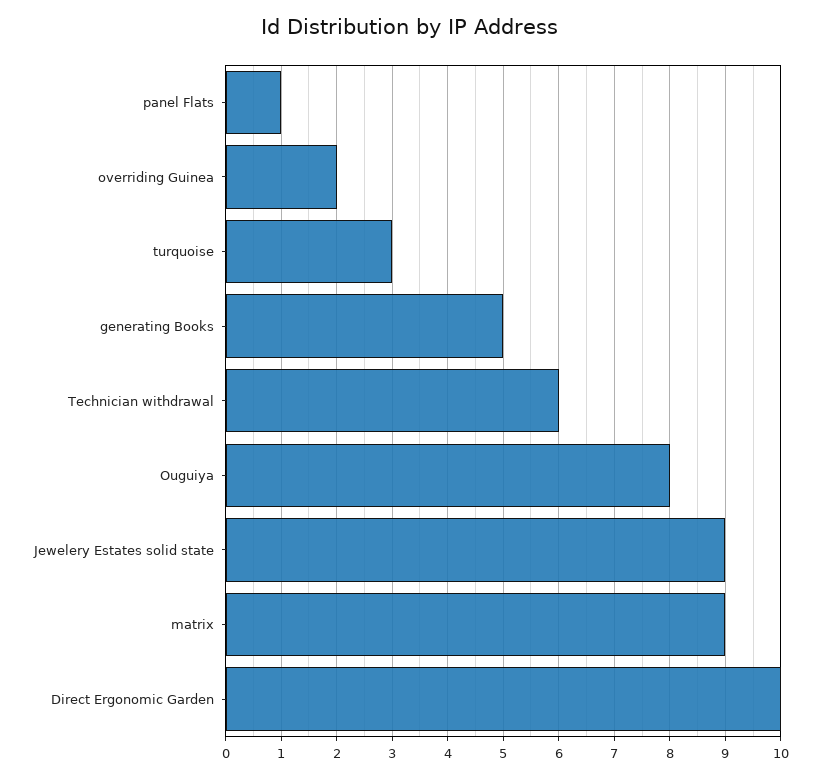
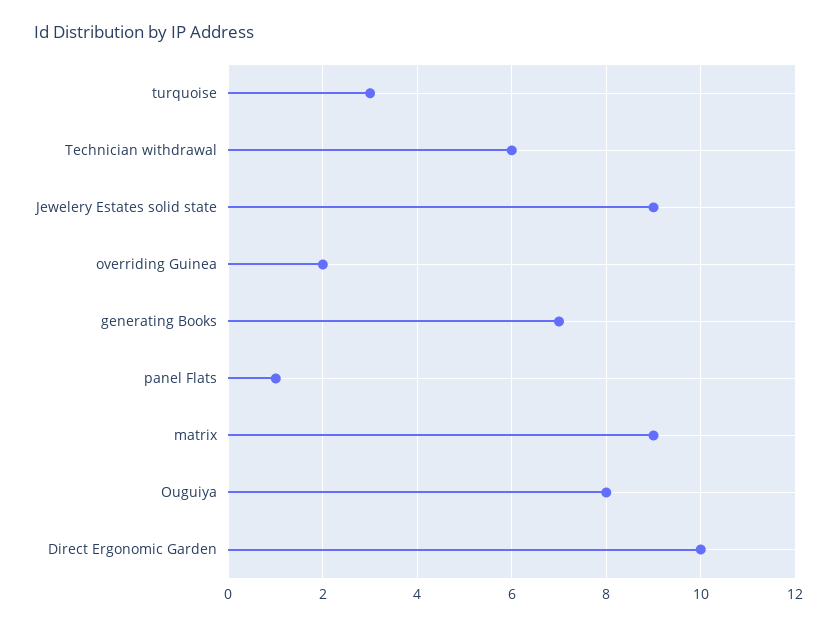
generating Books: 5 -> 7

